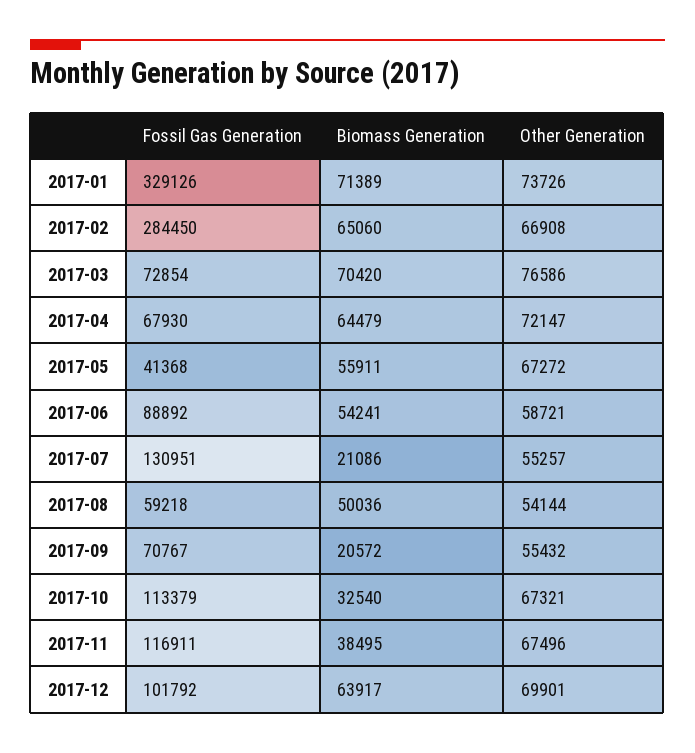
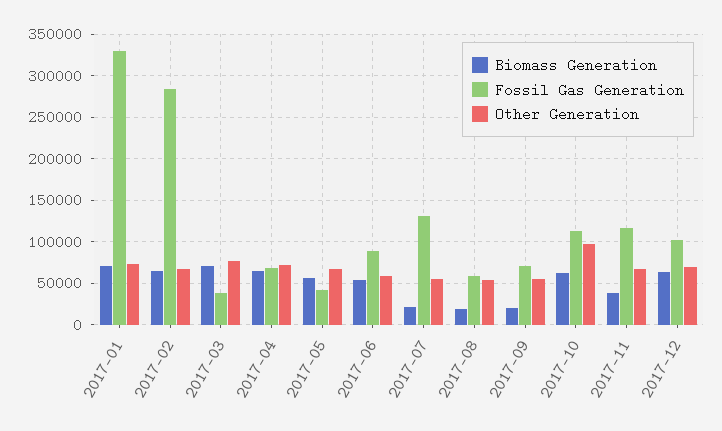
Fossil Gas Generation, 2017-03: 72854 -> 40000
Biomass Generation, 2017-08: 50036 -> 20000
Biomass Generation, 2017-10: 32540 -> 60000
Other Generation, 2017-10: 67321 -> 100000

